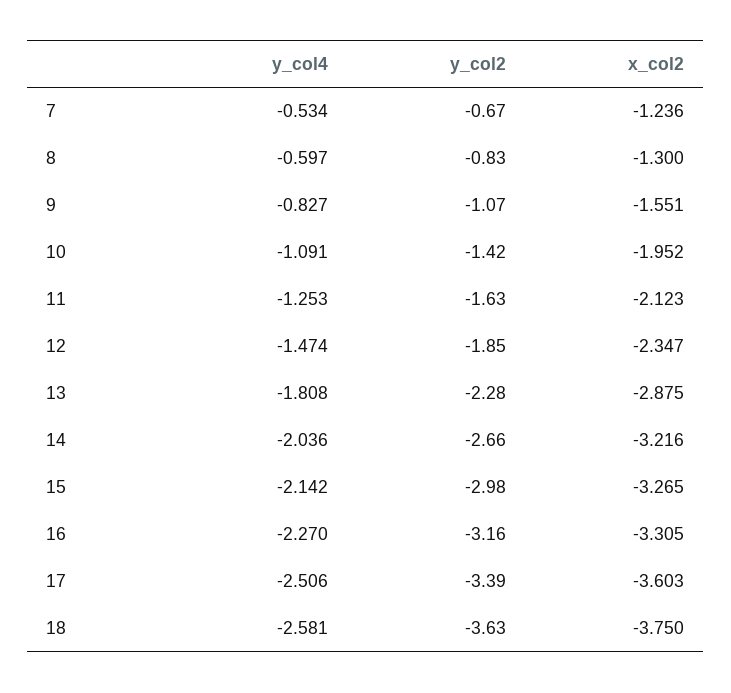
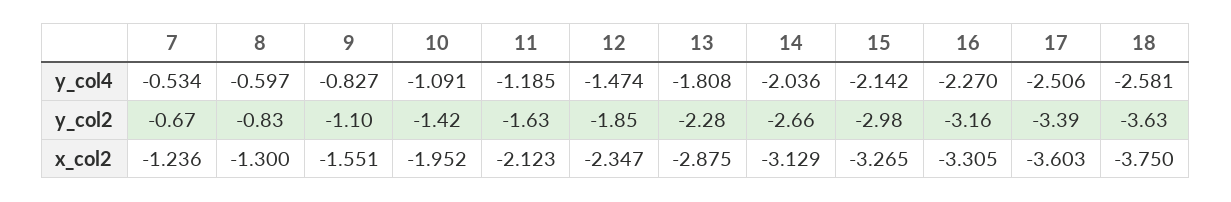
y_col2, 9: -1.07 -> -1.1
y_col4, 11: -1.253 -> -1.185
x_col2, 14: -3.216 -> -3.129

